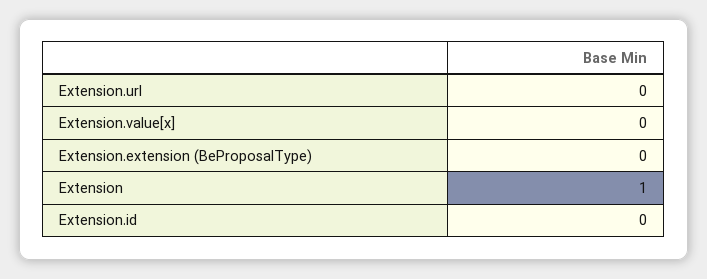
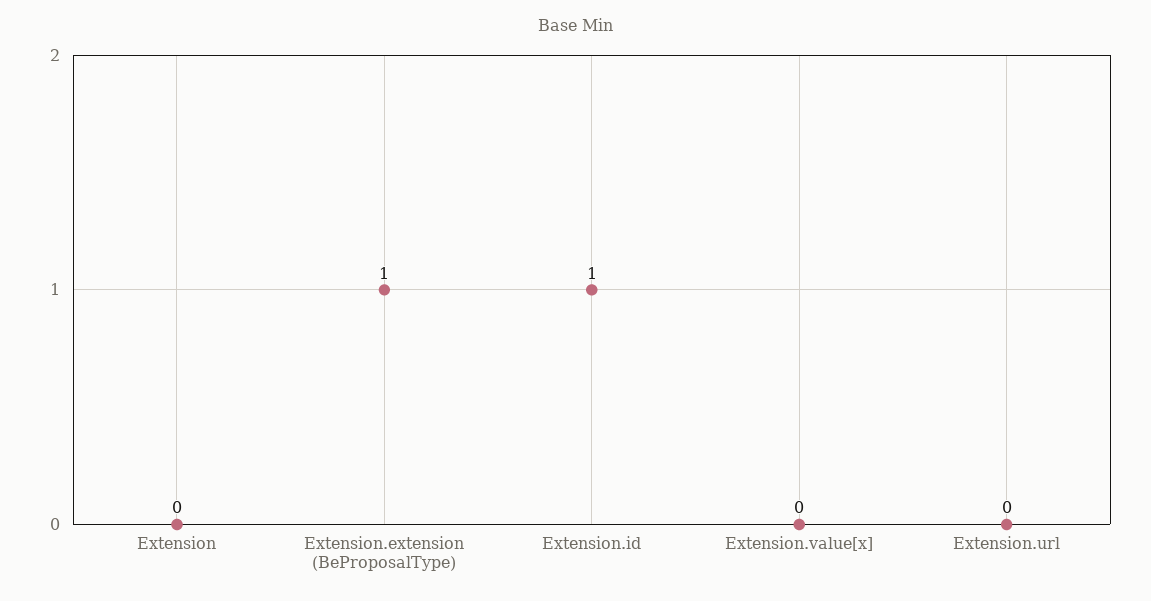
Extension.extension (BeProposalType): 0 -> 1
Extension: 1 -> 0
Extension.id: 0 -> 1

